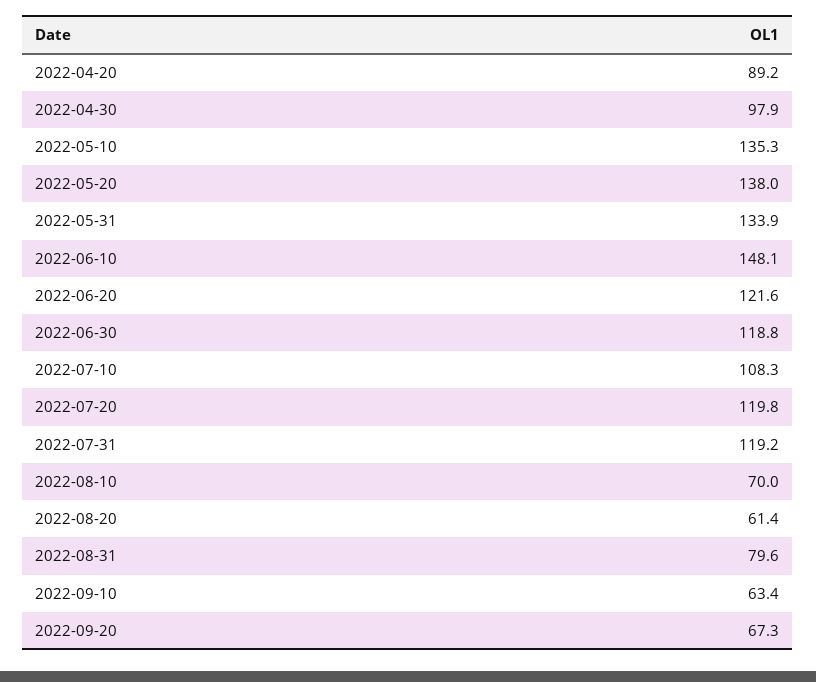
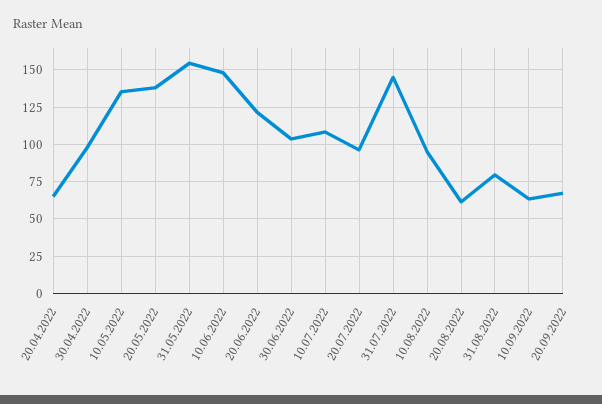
2022-04-20: 89.2 -> 65
2022-05-31: 133.9 -> 155
2022-06-30: 118.8 -> 105
2022-07-20: 119.8 -> 95
2022-07-31: 119.2 -> 145
2022-08-10: 70 -> 95

